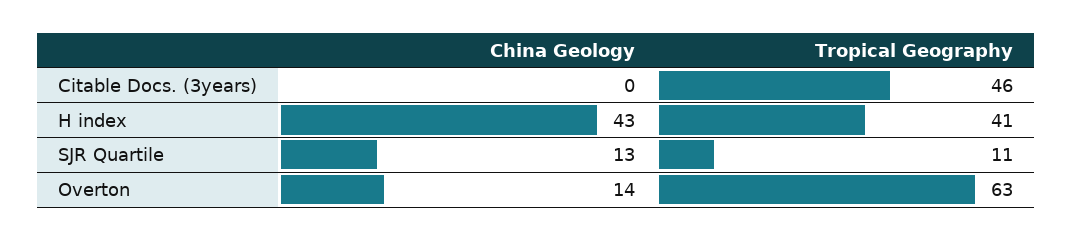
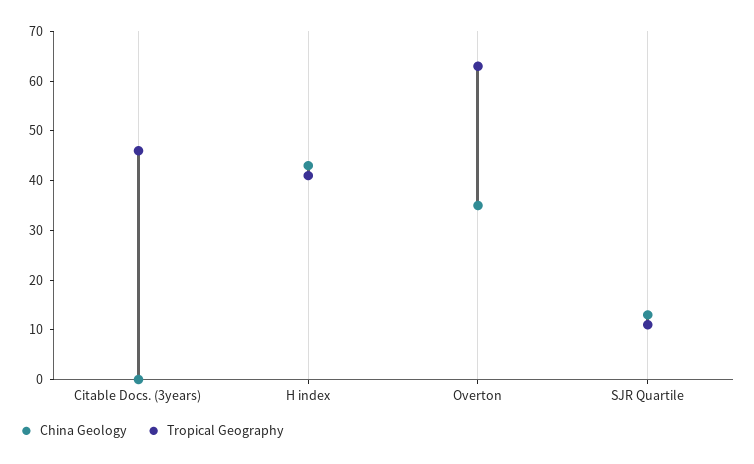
China Geology, Overton: 14 -> 35

